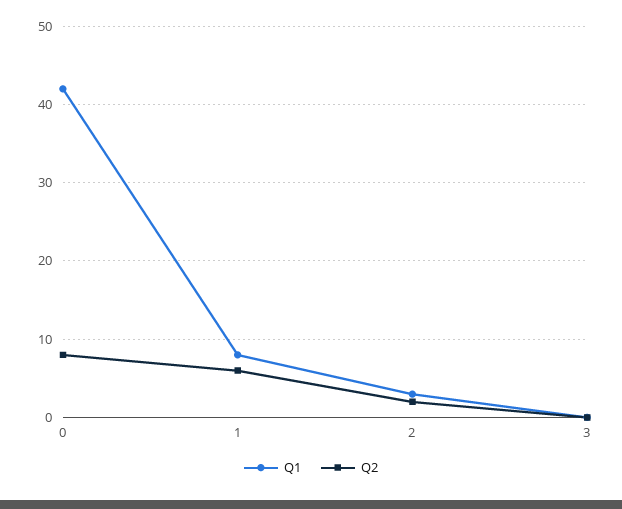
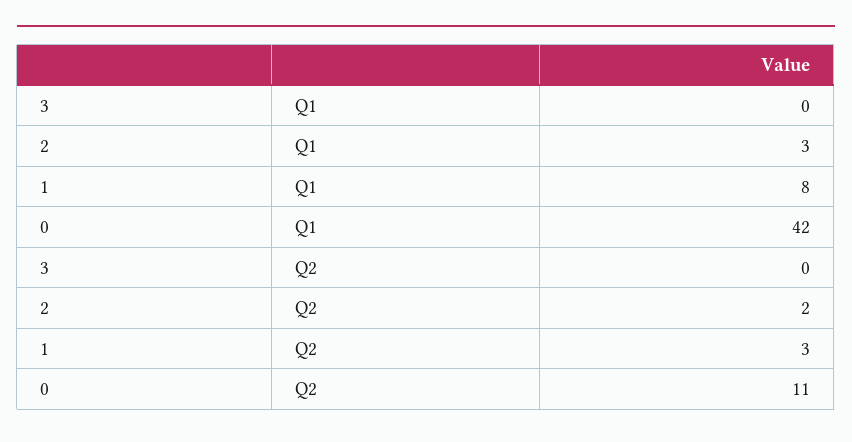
Q2, 0: 8 -> 11
Q2, 1: 6 -> 3

